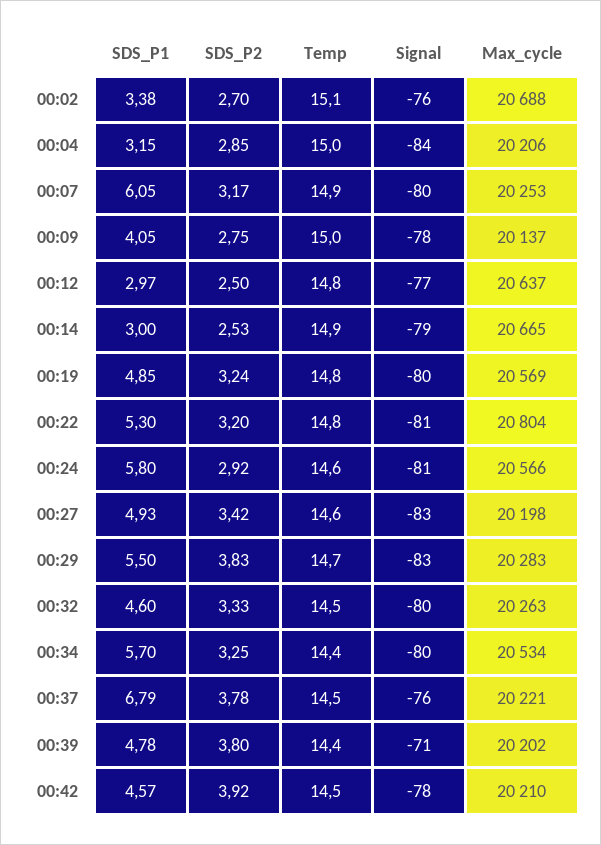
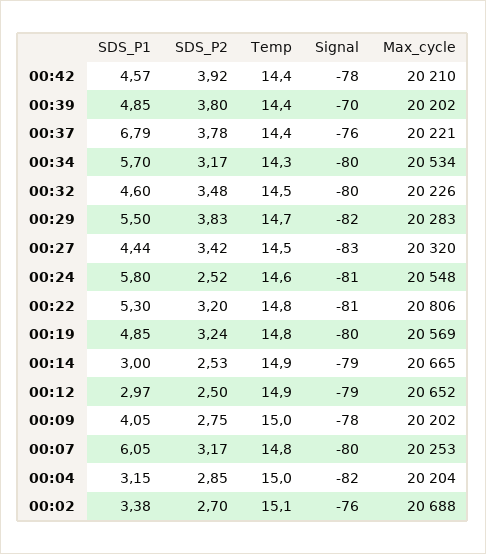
Signal, 00:04: -84 -> -82
Max_cycle, 00:04: 20206 -> 20204
Temp, 00:07: 14.9 -> 14.8
Max_cycle, 00:09: 20137 -> 20202
Temp, 00:12: 14.8 -> 14.9
Signal, 00:12: -77 -> -79
Max_cycle, 00:12: 20637 -> 20652
Max_cycle, 00:22: 20804 -> 20806
SDS_P2, 00:24: 2.92 -> 2.52
Max_cycle, 00:24: 20566 -> 20548
SDS_P1, 00:27: 4.93 -> 4.44
Temp, 00:27: 14.6 -> 14.5
Max_cycle, 00:27: 20198 -> 20320
Signal, 00:29: -83 -> -82
SDS_P2, 00:32: 3.33 -> 3.48
Max_cycle, 00:32: 20263 -> 20226
SDS_P2, 00:34: 3.25 -> 3.17
Temp, 00:34: 14.4 -> 14.3
Temp, 00:37: 14.5 -> 14.4
SDS_P1, 00:39: 4.78 -> 4.85
Signal, 00:39: -71 -> -70
Temp, 00:42: 14.5 -> 14.4

